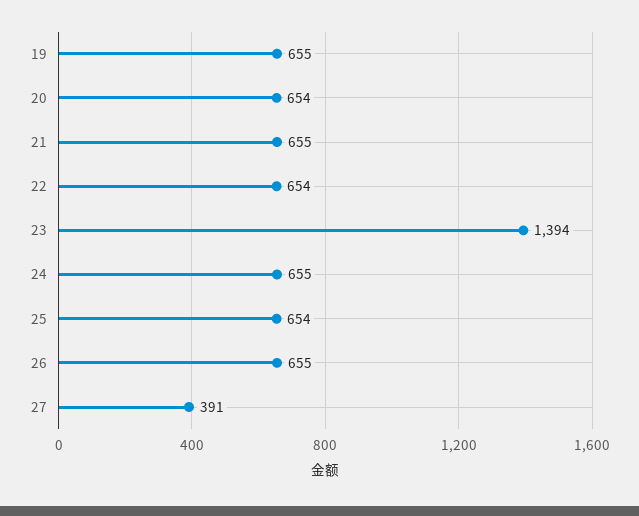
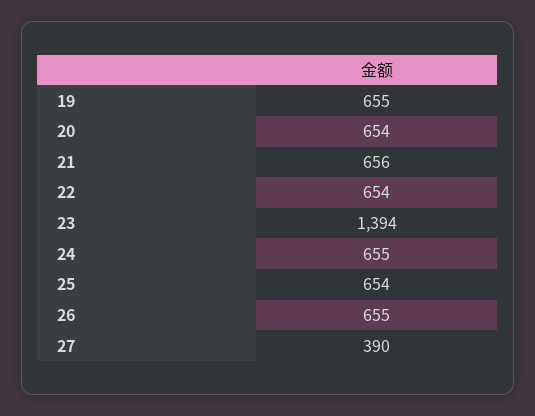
21: 655 -> 656
27: 391 -> 390

